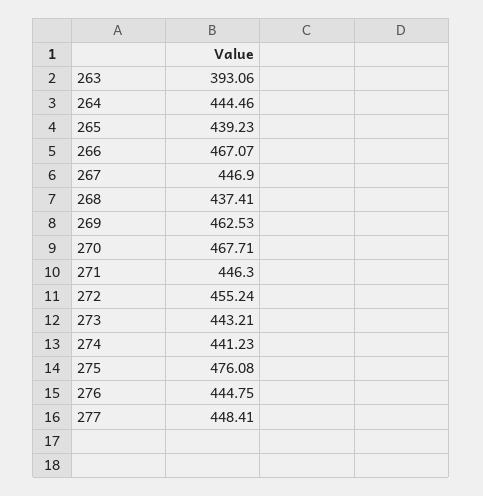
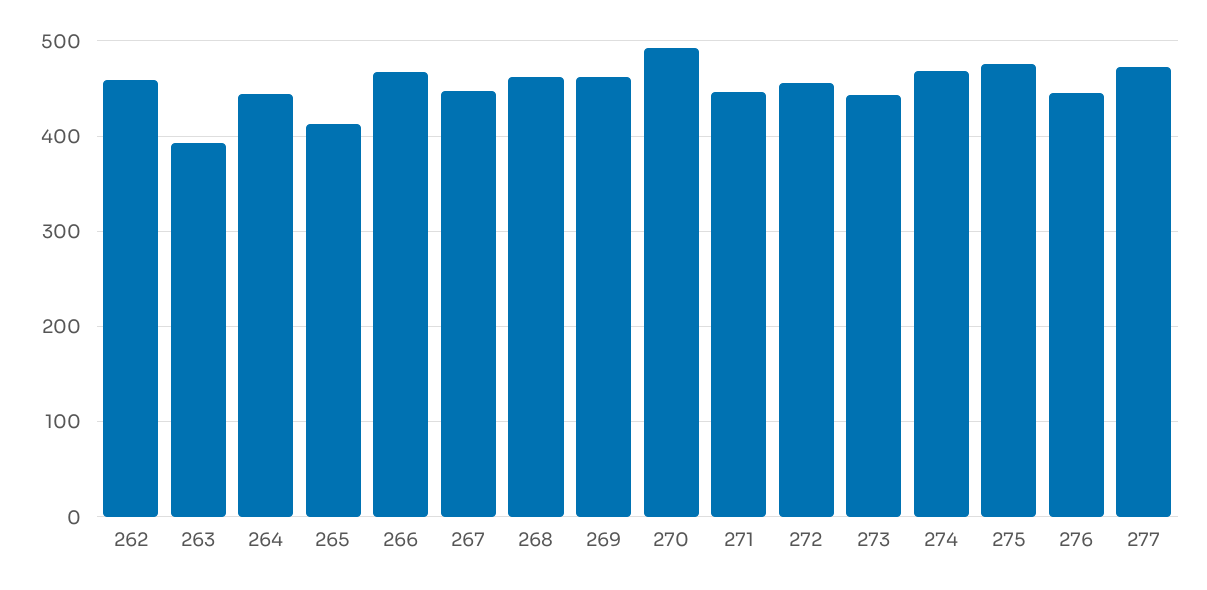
265: 439.23 -> 410
268: 437.41 -> 460
270: 467.71 -> 490
274: 441.23 -> 470
277: 448.41 -> 470
262: none -> 460

